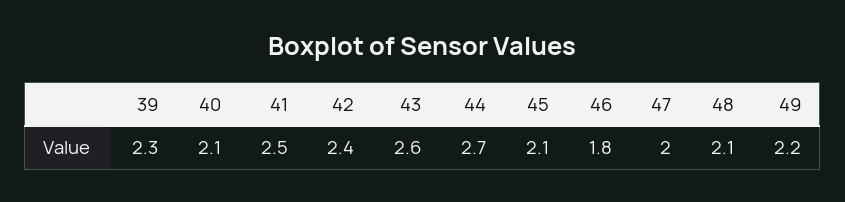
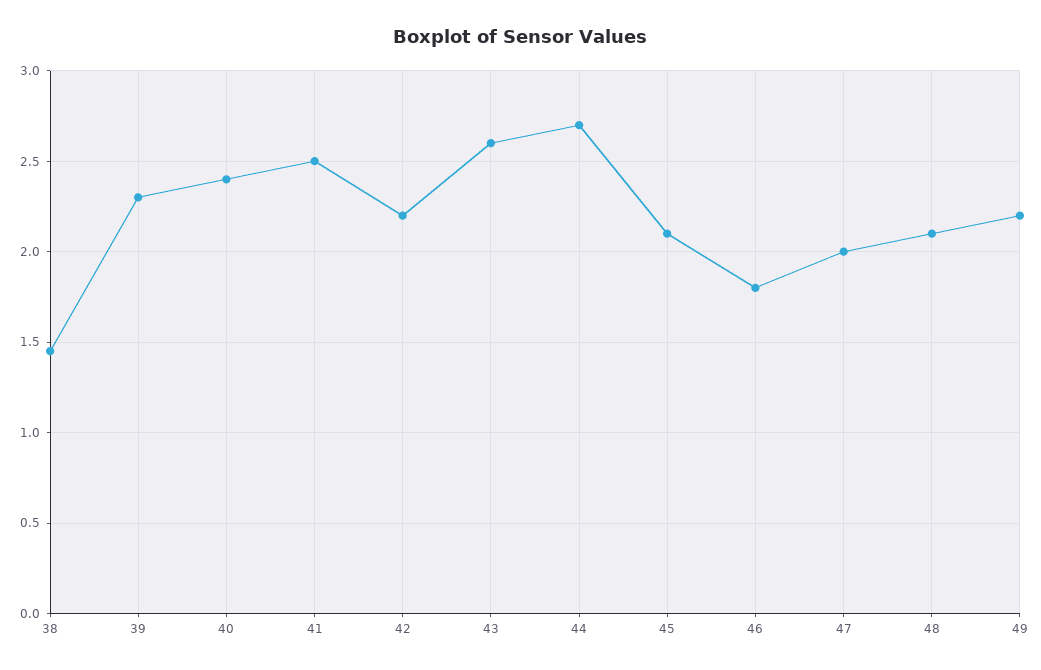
40: 2.1 -> 2.4
42: 2.4 -> 2.2
38: none -> 1.45

